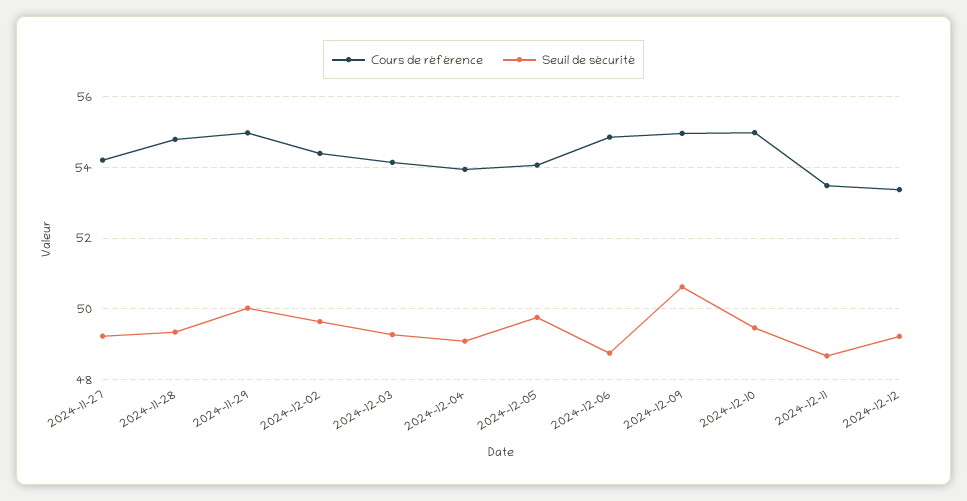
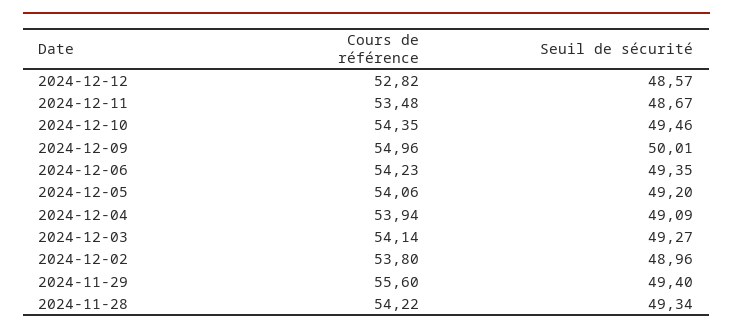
Cours de référence, 2024-11-27: 54.2 -> none
Seuil de sécurité, 2024-11-27: 49.2 -> none
Cours de référence, 2024-11-28: 54.8 -> 54.22
Cours de référence, 2024-11-29: 55 -> 55.6
Seuil de sécurité, 2024-11-29: 50 -> 49.4
Cours de référence, 2024-12-02: 54.4 -> 53.8
Seuil de sécurité, 2024-12-02: 49.6 -> 48.96
Seuil de sécurité, 2024-12-05: 49.8 -> 49.2
Cours de référence, 2024-12-06: 54.8 -> 54.23
Seuil de sécurité, 2024-12-06: 48.8 -> 49.35
Seuil de sécurité, 2024-12-09: 50.6 -> 50.01
Cours de référence, 2024-12-10: 55 -> 54.35
Cours de référence, 2024-12-12: 53.4 -> 52.82
Seuil de sécurité, 2024-12-12: 49.2 -> 48.57

